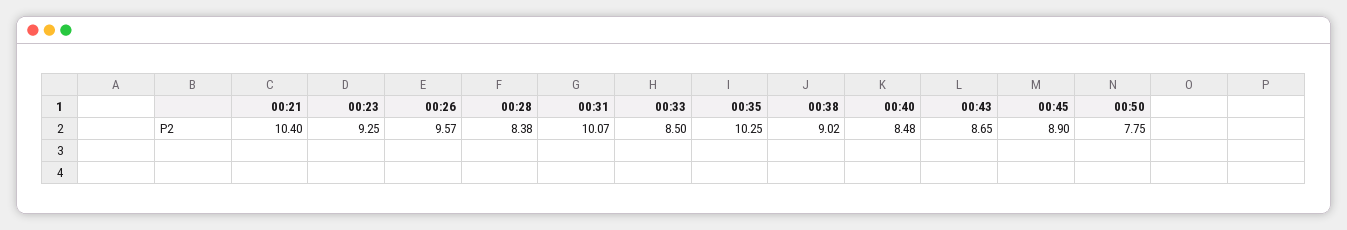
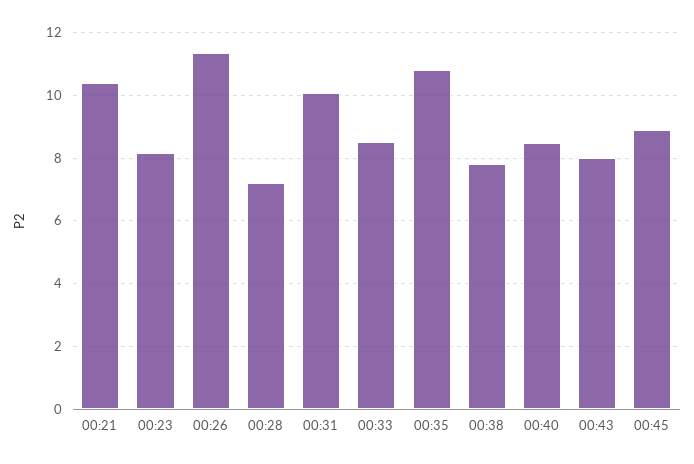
00:23: 9.25 -> 8.2
00:26: 9.57 -> 11.4
00:28: 8.38 -> 7.2
00:35: 10.25 -> 10.8
00:38: 9.02 -> 7.8
00:43: 8.65 -> 8
00:50: 7.75 -> none

